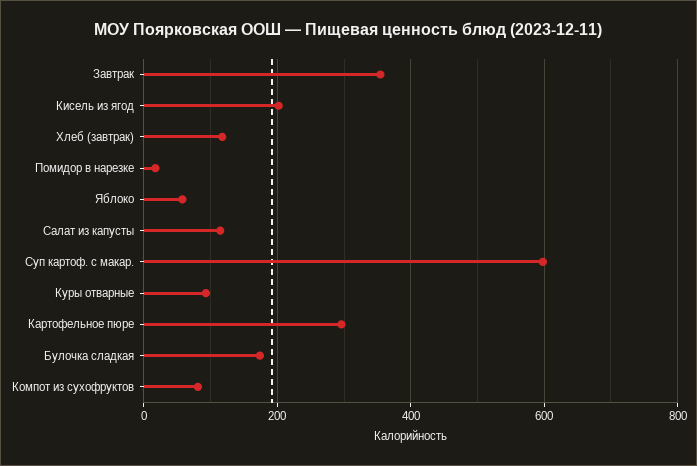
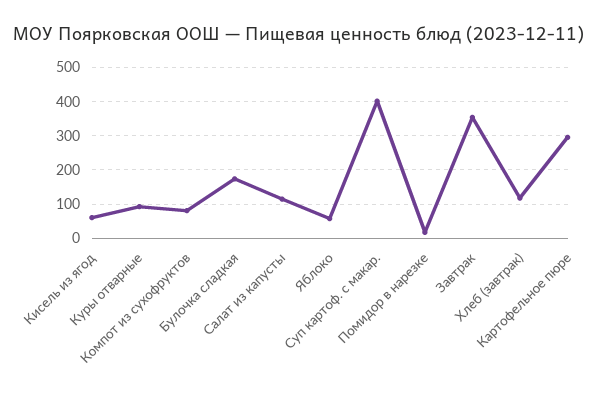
Кисель из ягод: 200 -> 60
Суп картоф. с макар.: 600 -> 400

